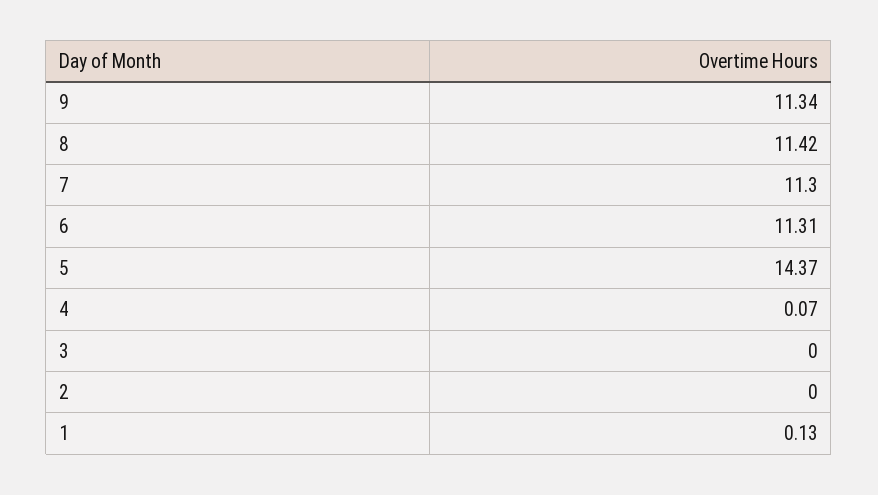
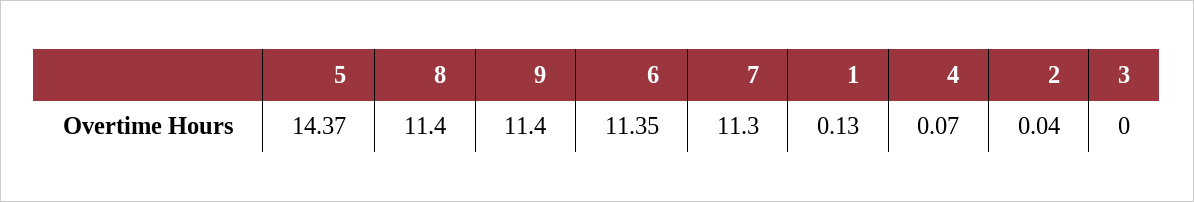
9: 11.34 -> 11.4
8: 11.42 -> 11.4
6: 11.31 -> 11.35
2: 0 -> 0.04

